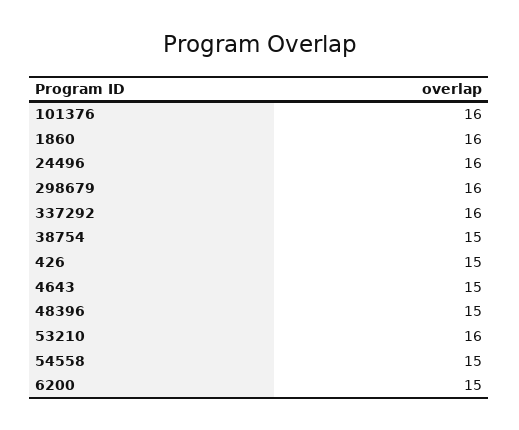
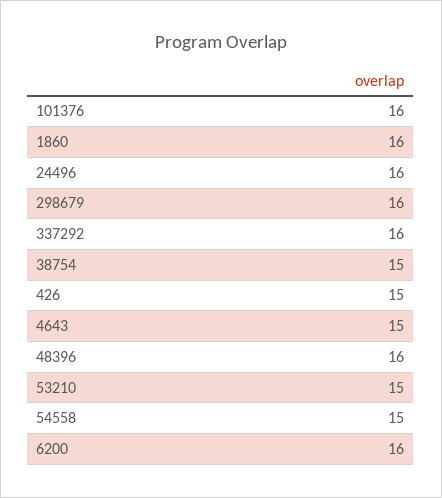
48396: 15 -> 16
53210: 16 -> 15
6200: 15 -> 16

